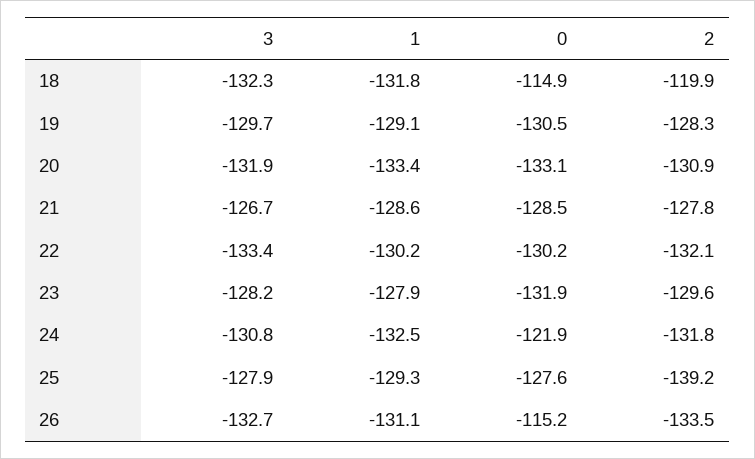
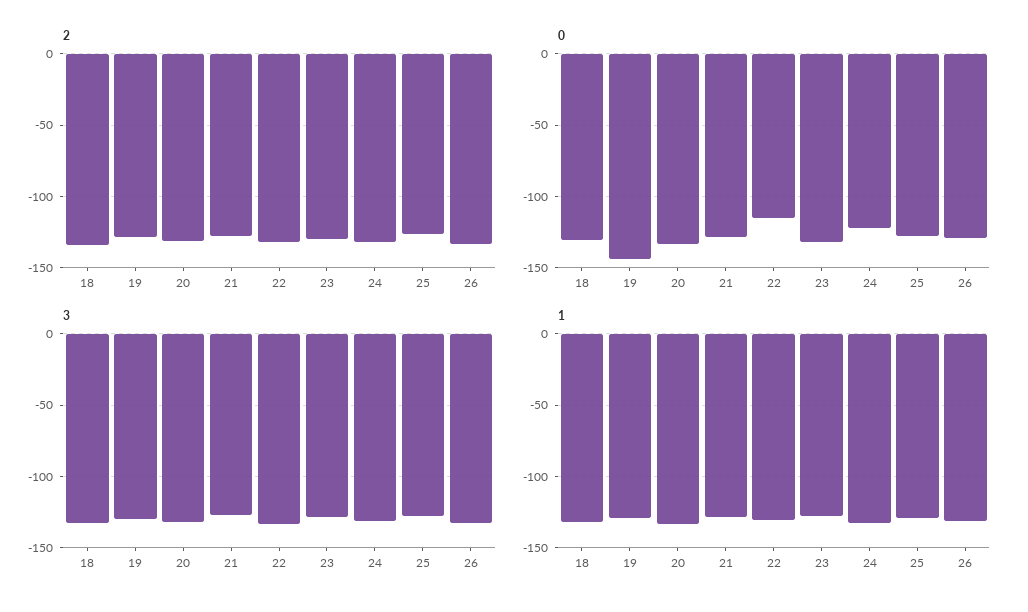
0, 18: -114.9 -> -130
2, 18: -119.9 -> -135
0, 19: -130.5 -> -145
0, 22: -130.2 -> -115
2, 25: -139.2 -> -125
0, 26: -115.2 -> -130

